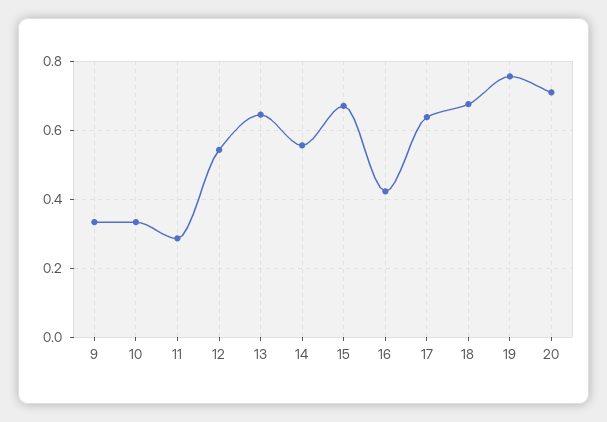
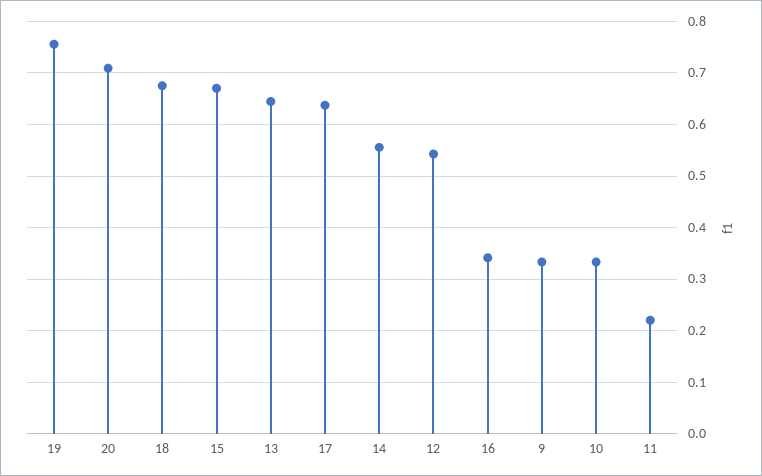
11: 0.28 -> 0.22
16: 0.42 -> 0.34

